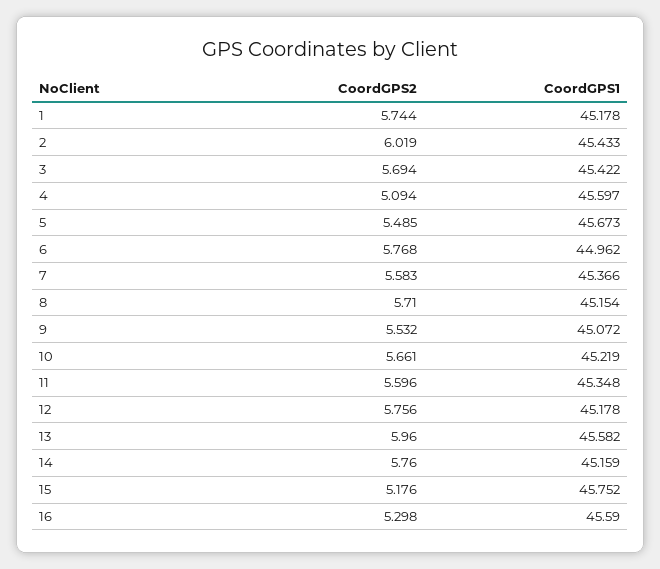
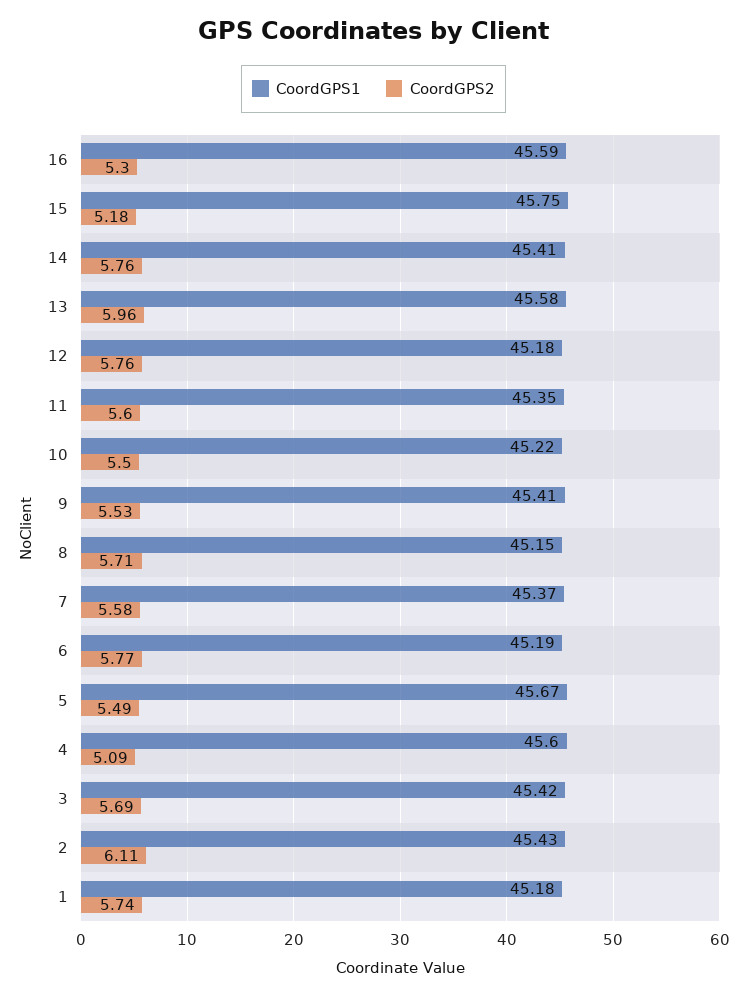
CoordGPS2, 2: 6.019 -> 6.11
CoordGPS1, 6: 44.962 -> 45.19
CoordGPS1, 9: 45.072 -> 45.41
CoordGPS2, 10: 5.661 -> 5.5
CoordGPS1, 14: 45.159 -> 45.41

